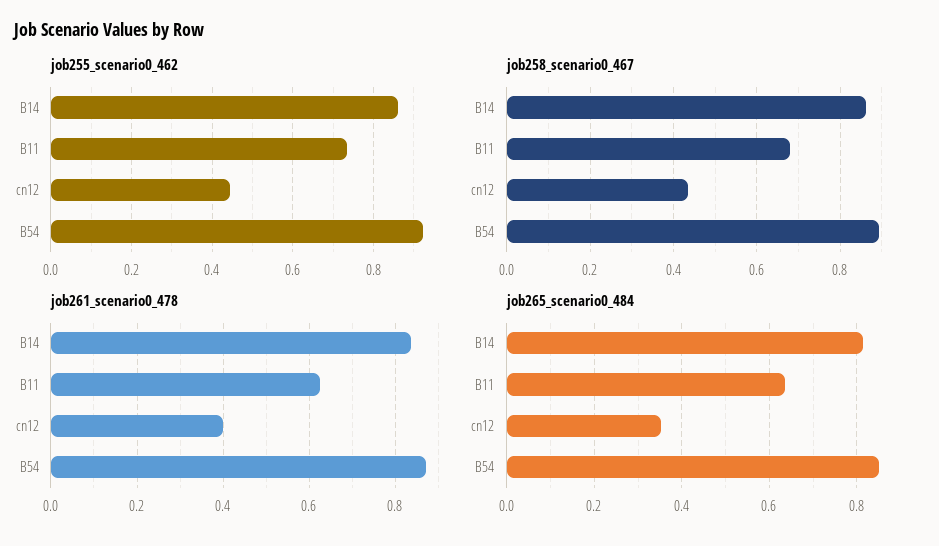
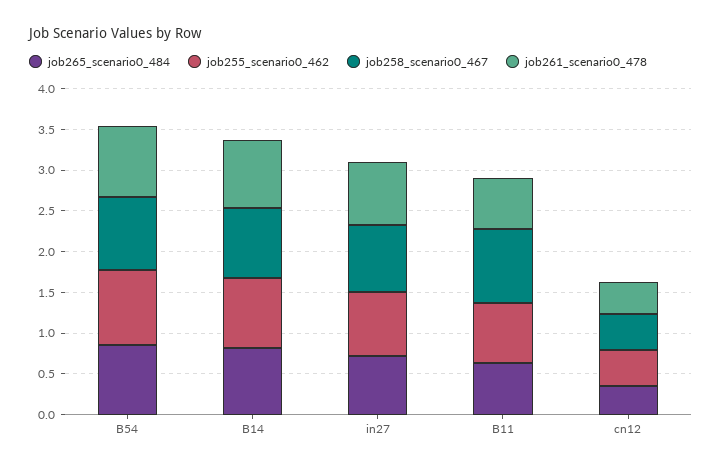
job258_scenario0_467, B11: 0.68 -> 0.9
job265_scenario0_484, in27: none -> 0.7
job255_scenario0_462, in27: none -> 0.8
job258_scenario0_467, in27: none -> 0.8
job261_scenario0_478, in27: none -> 0.8

